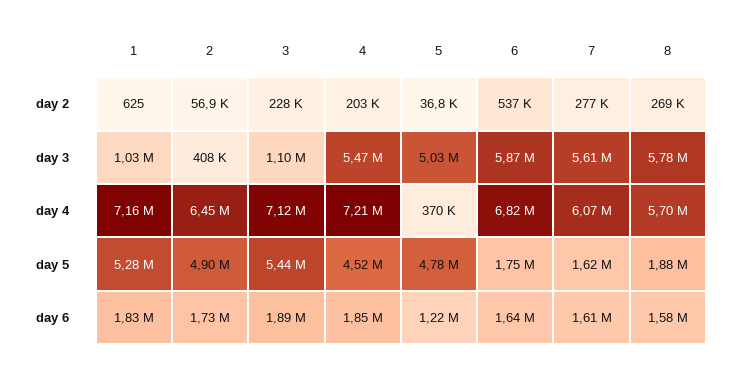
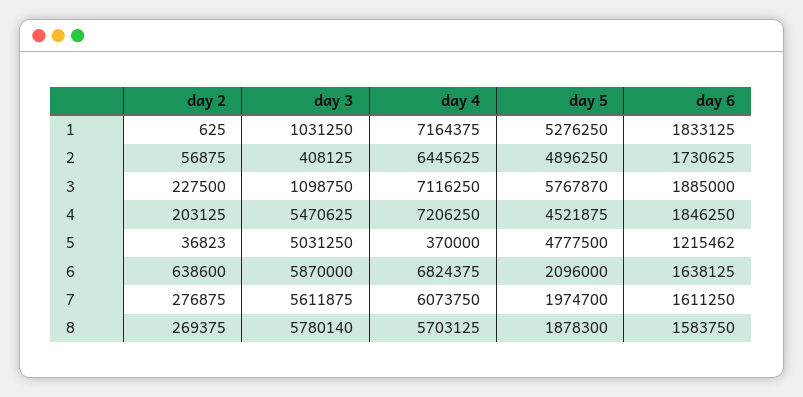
6, day 2: 537000 -> 638600
3, day 5: 5440000 -> 5767870
6, day 5: 1750000 -> 2096000
7, day 5: 1620000 -> 1974700

